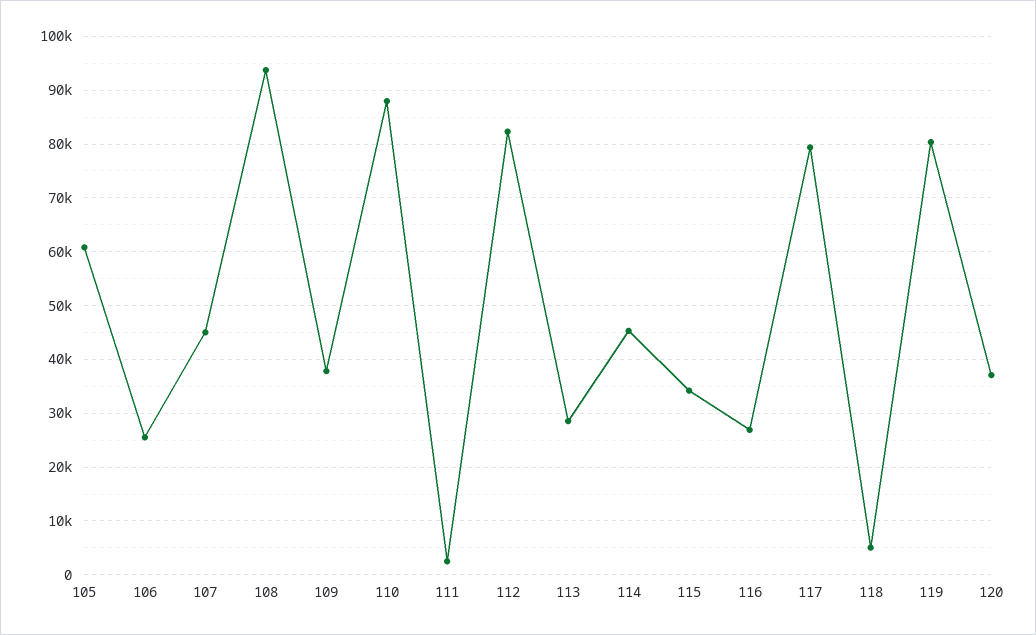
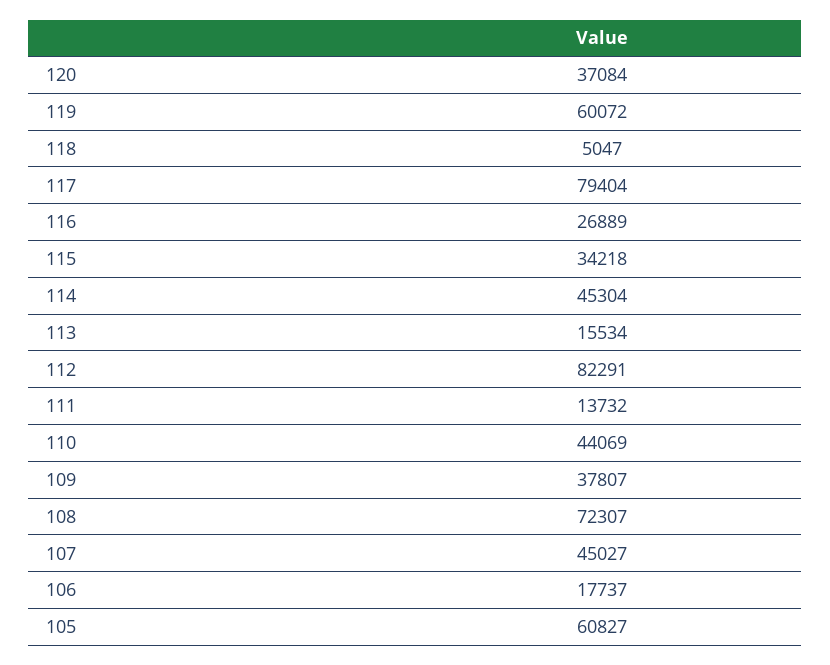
106: 26000 -> 17737
108: 94000 -> 72307
110: 88000 -> 44069
111: 2000 -> 13732
113: 28000 -> 15534
119: 80000 -> 60072

